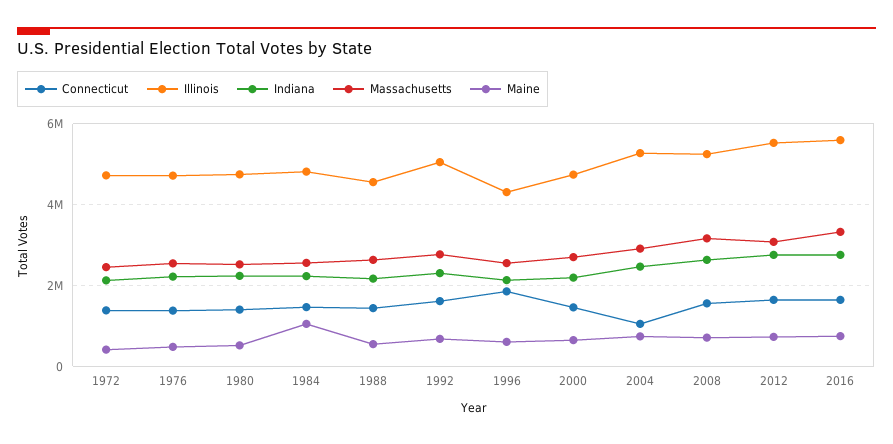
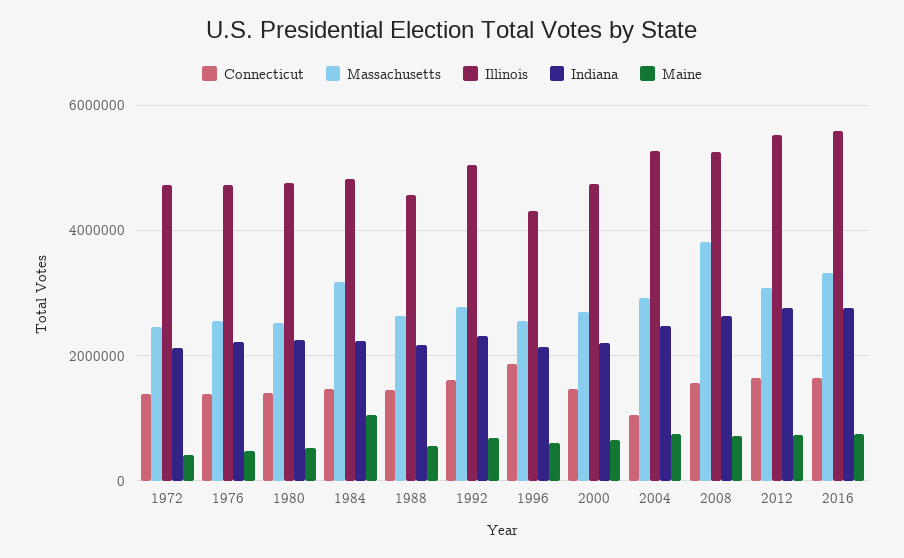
Massachusetts, 1984: 2600000 -> 3200000
Massachusetts, 2008: 3200000 -> 3800000

